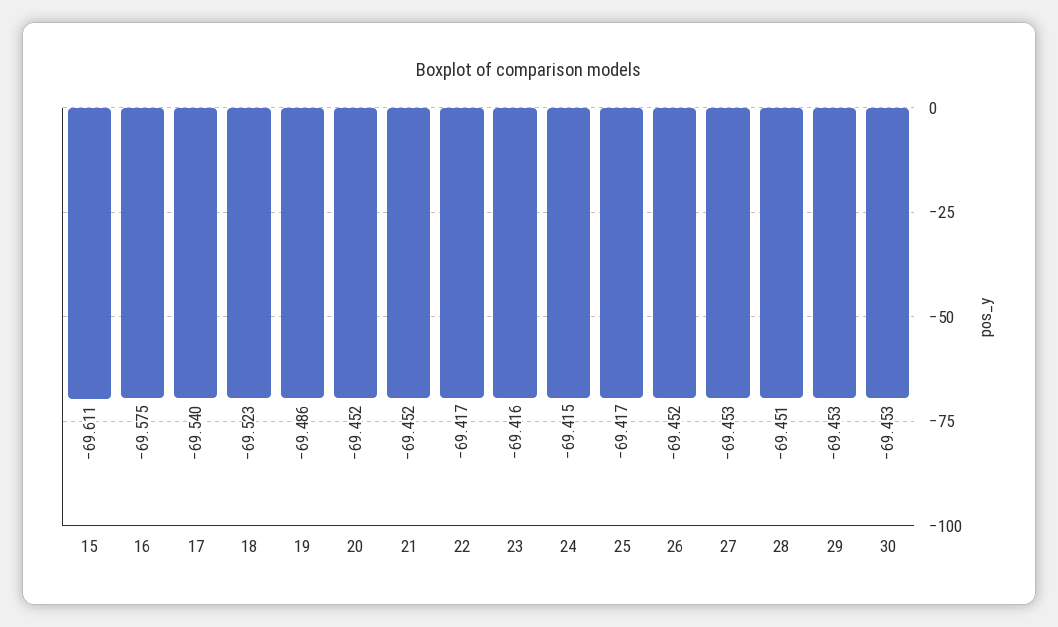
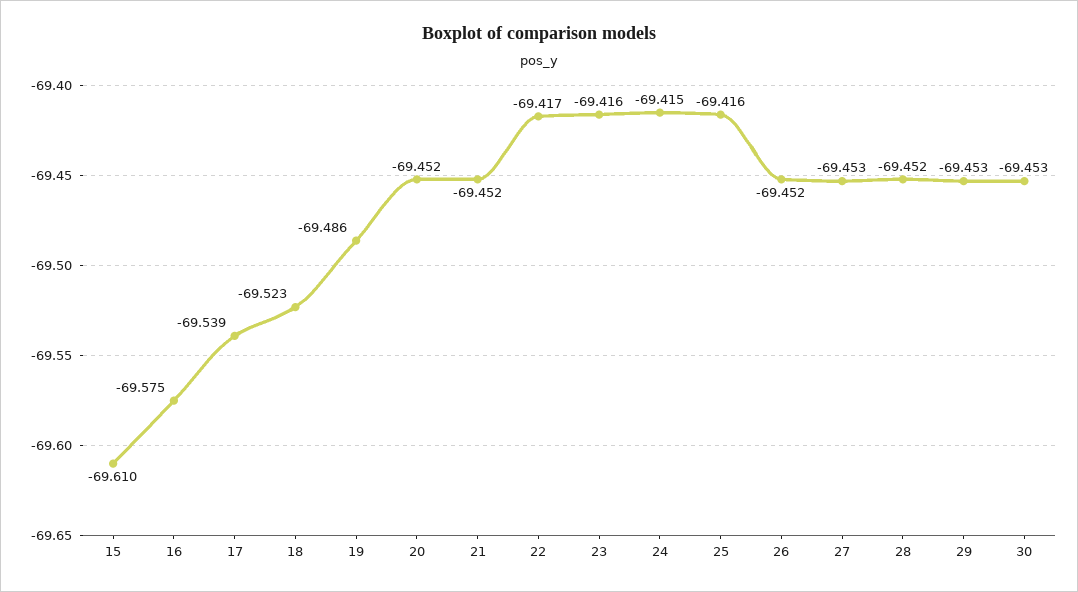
15: -69.611 -> -69.61
17: -69.54 -> -69.539
25: -69.417 -> -69.416
28: -69.451 -> -69.452

